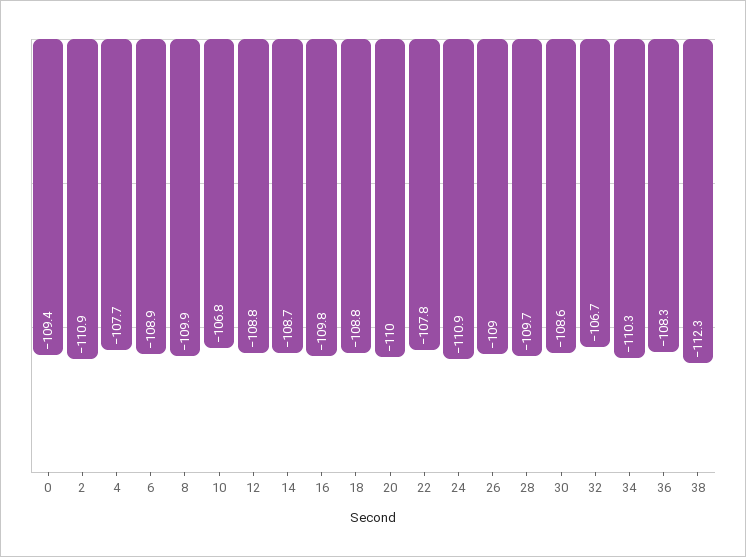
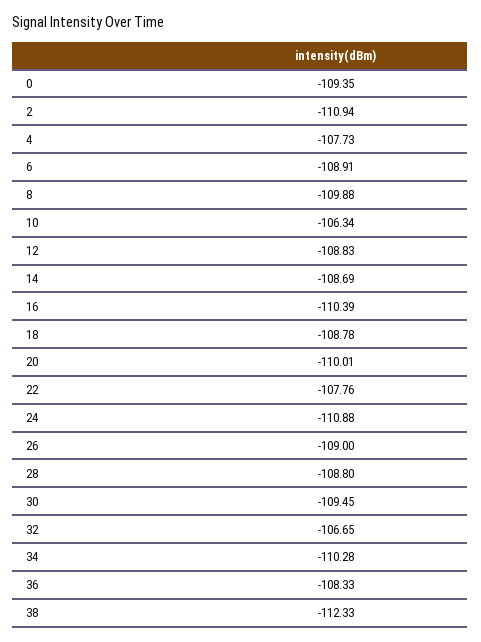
10: -106.8 -> -106.34
16: -109.8 -> -110.39
28: -109.7 -> -108.8
30: -108.6 -> -109.45

